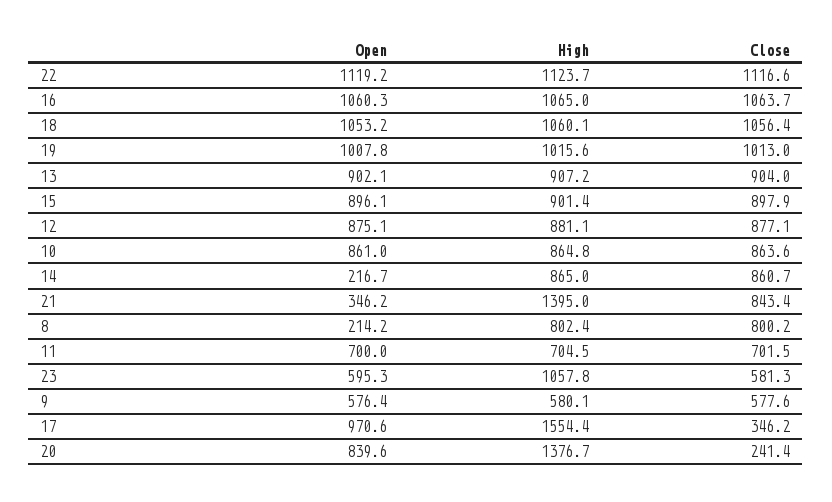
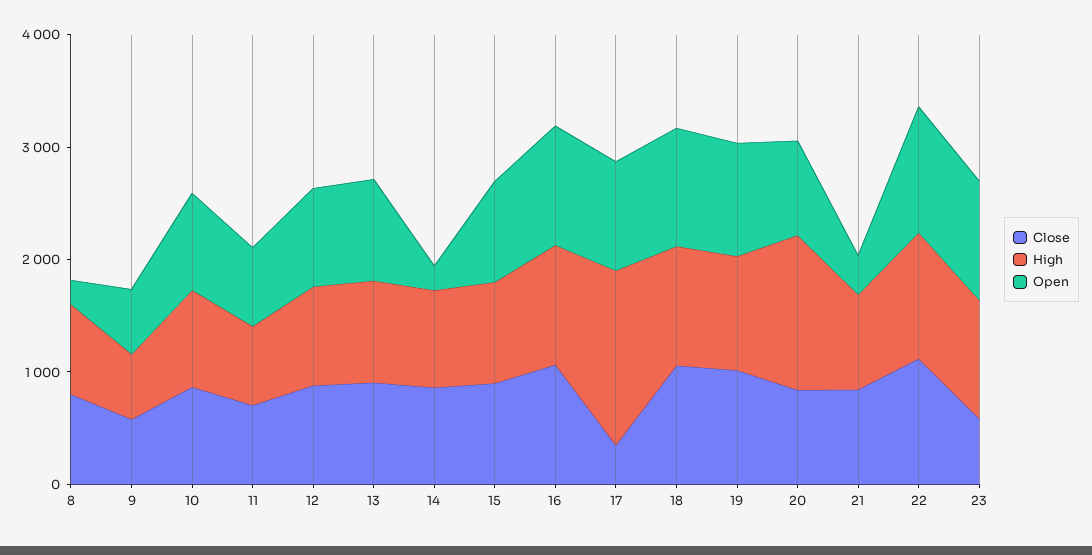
High, 21: 1395 -> 800
Open, 23: 595.3 -> 1000
Close, 20: 241.4 -> 800

